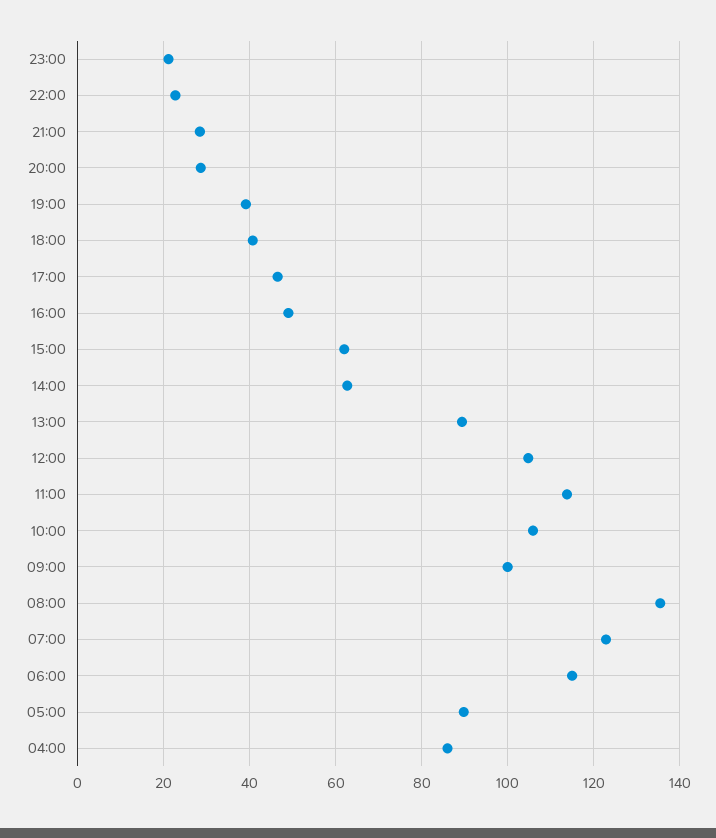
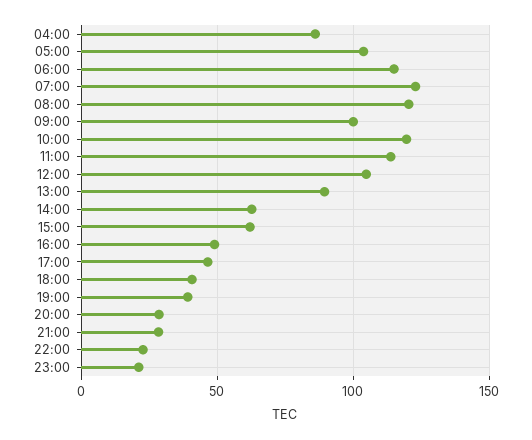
10:00: 106 -> 120
08:00: 136 -> 120
05:00: 90 -> 105

